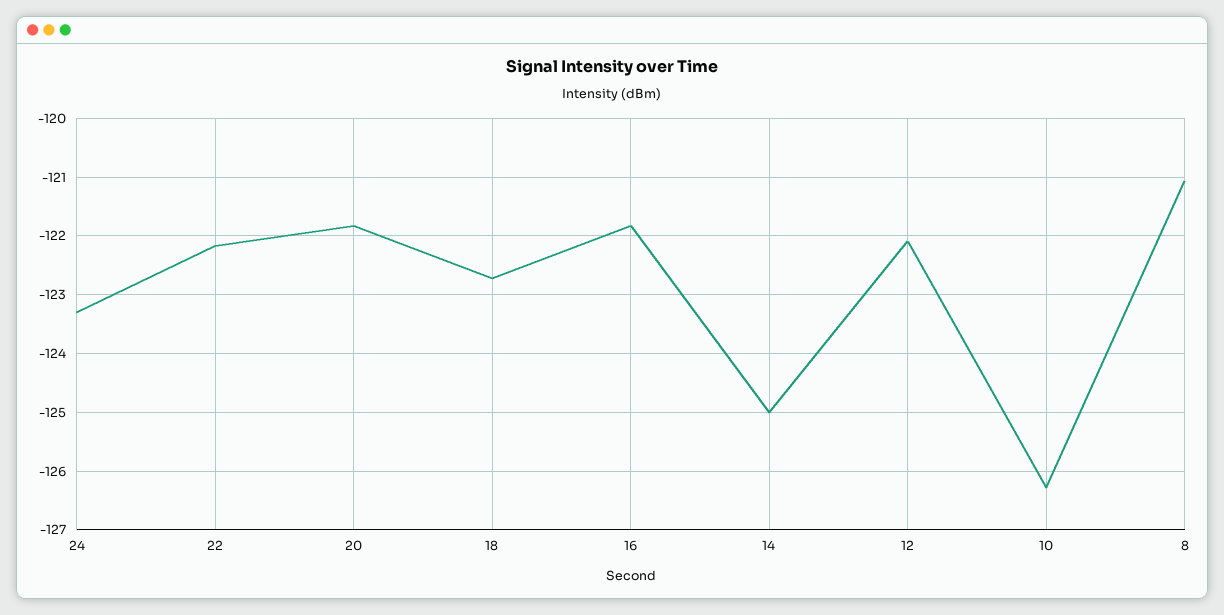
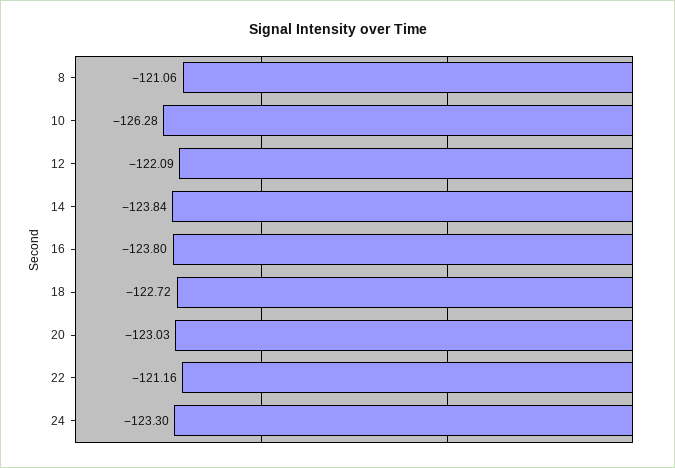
22: -122.2 -> -121.16
20: -121.8 -> -123.03
16: -121.8 -> -123.8
14: -125 -> -123.84

